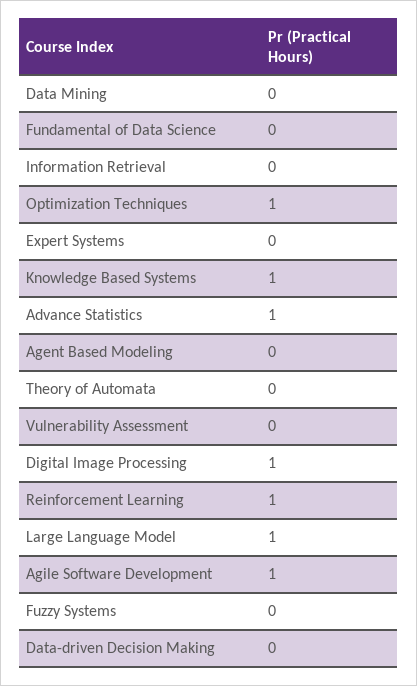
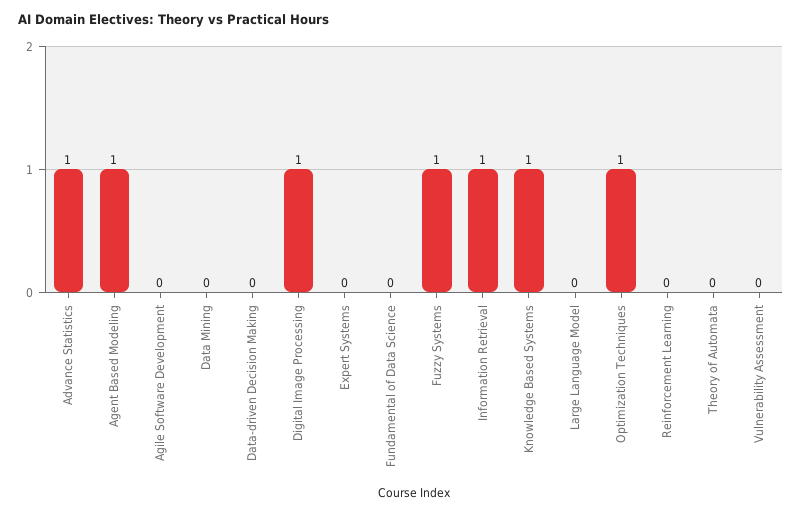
Information Retrieval: 0 -> 1
Agent Based Modeling: 0 -> 1
Reinforcement Learning: 1 -> 0
Large Language Model: 1 -> 0
Agile Software Development: 1 -> 0
Fuzzy Systems: 0 -> 1

